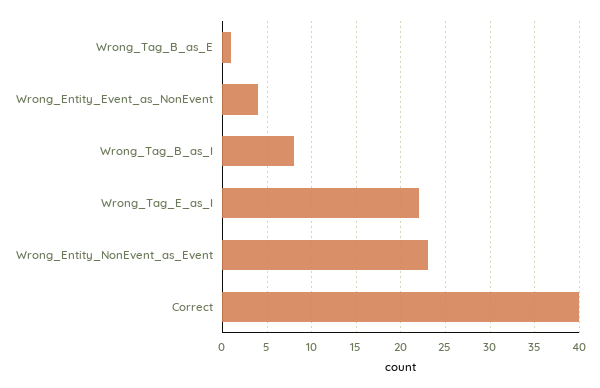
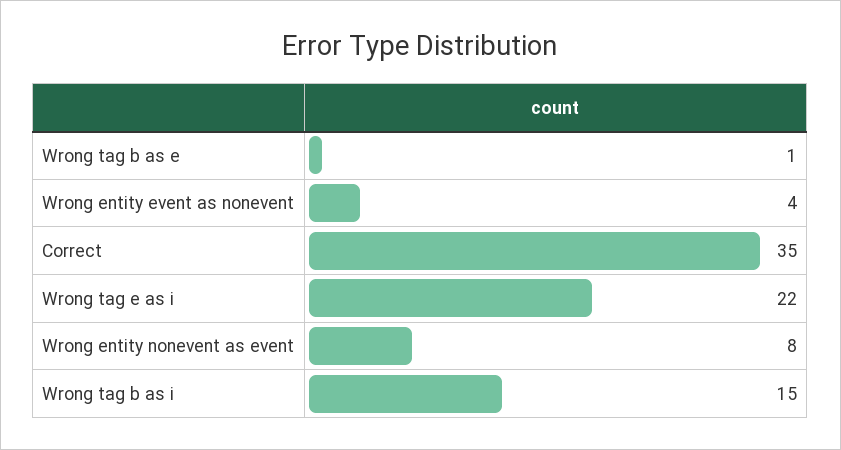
Wrong_Tag_B_as_I: 8 -> 15
Wrong_Entity_NonEvent_as_Event: 23 -> 8
Correct: 40 -> 35

